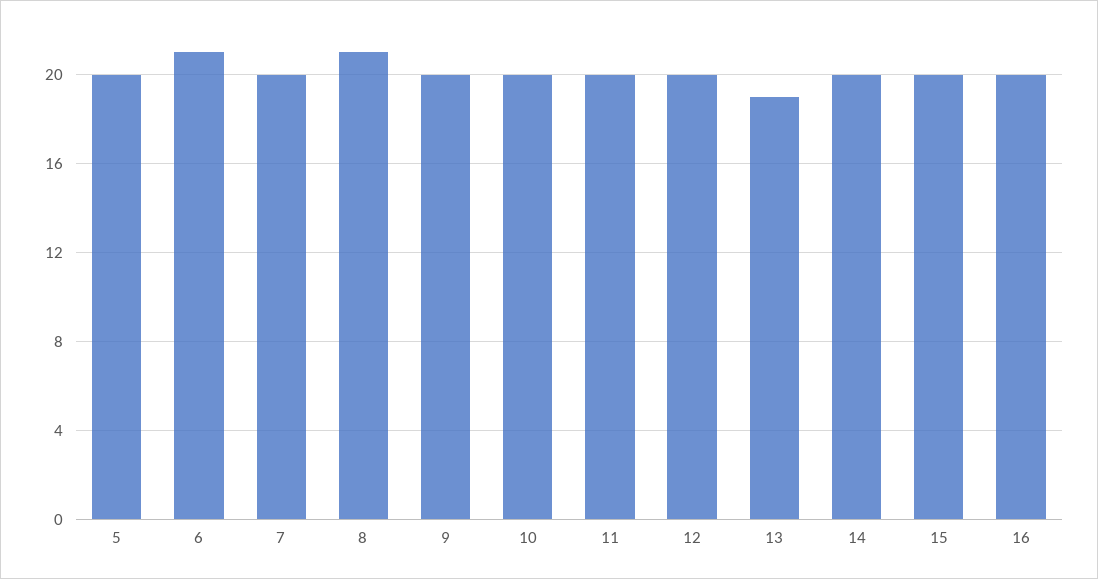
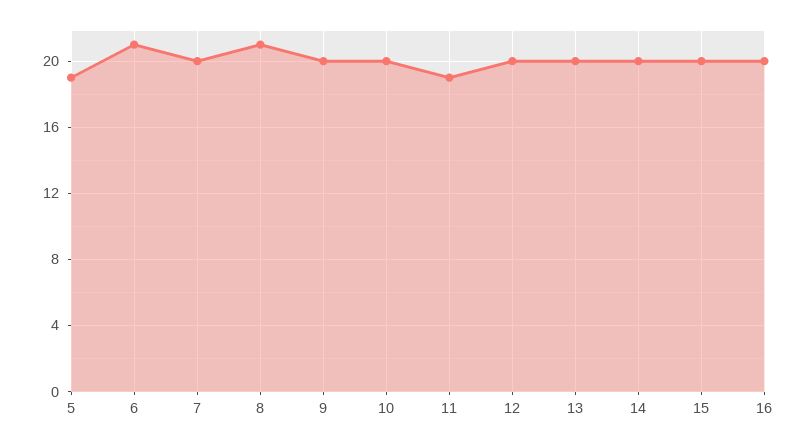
5: 20 -> 19
11: 20 -> 19
13: 19 -> 20

